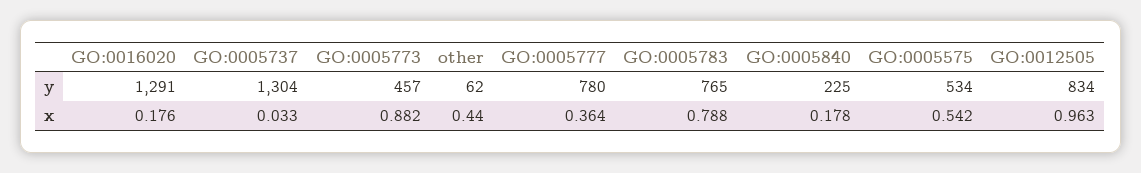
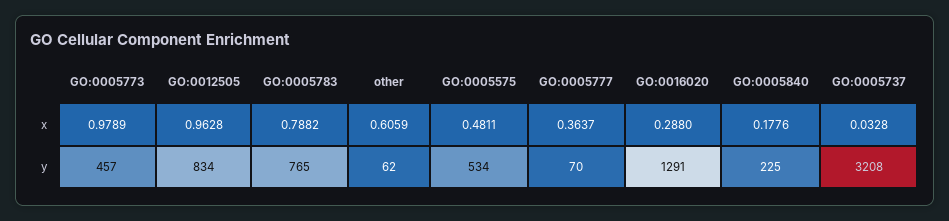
GO:0005737, y: 1304 -> 3208
GO:0005777, y: 780 -> 70
GO:0016020, x: 0.176 -> 0.288
GO:0005773, x: 0.882 -> 0.9789
other, x: 0.44 -> 0.6059
GO:0005575, x: 0.542 -> 0.4811

